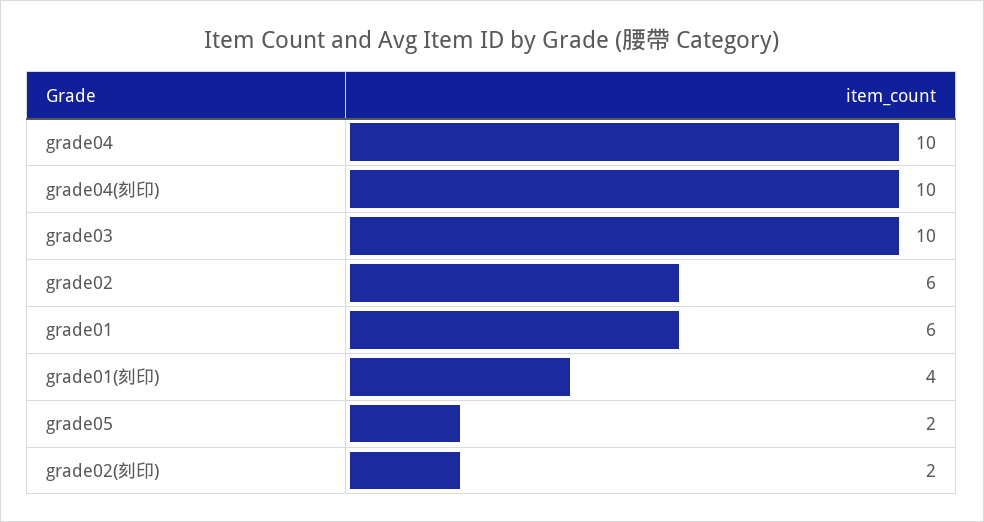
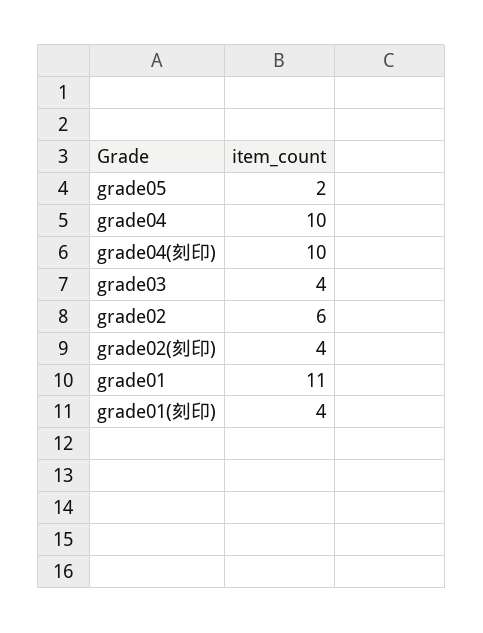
grade03: 10 -> 4
grade01: 6 -> 11
grade02(刻印): 2 -> 4

